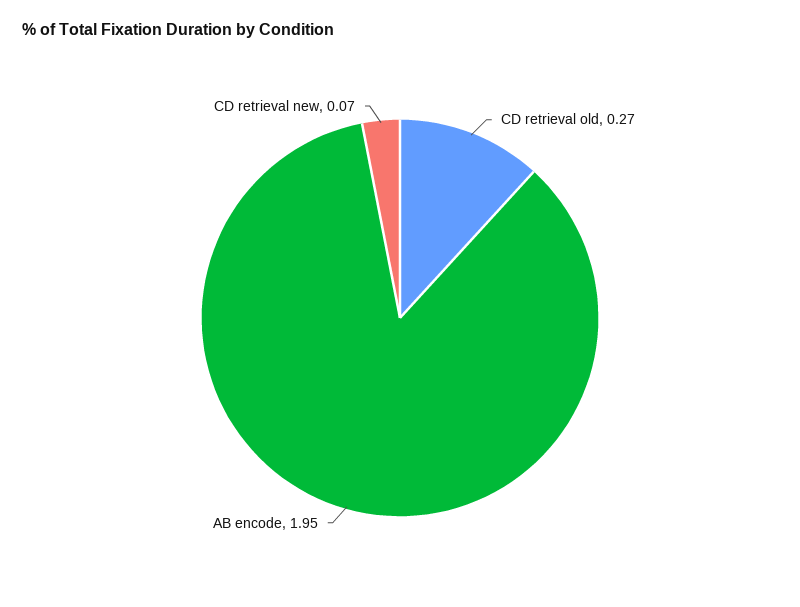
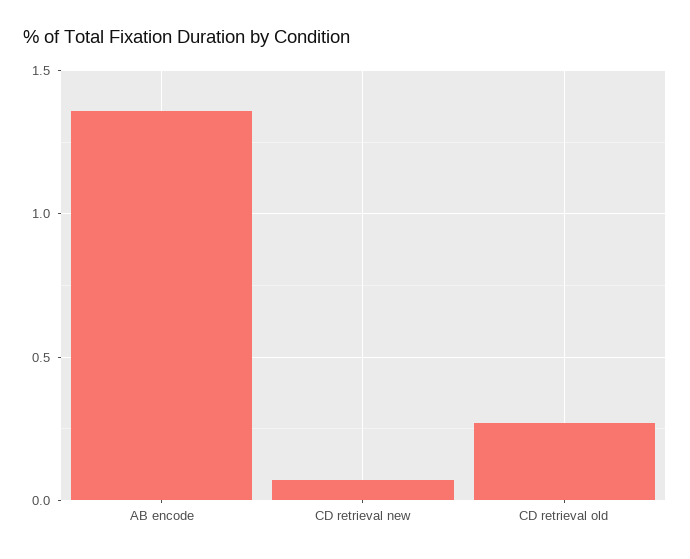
AB encode: 1.95 -> 1.35

